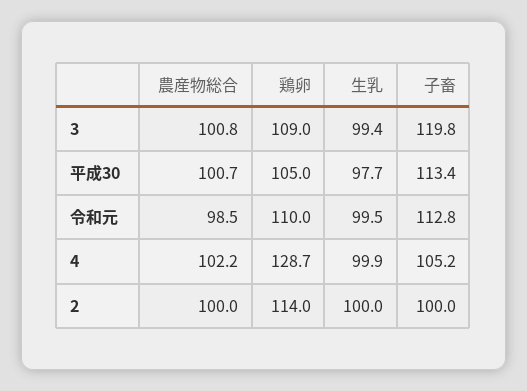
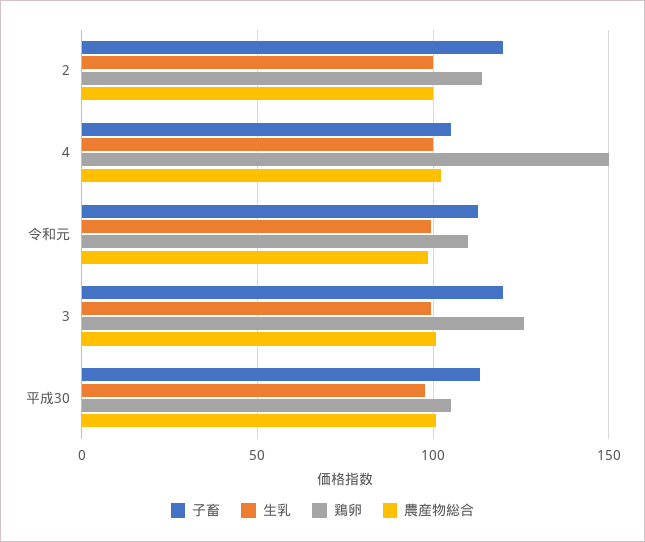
鶏卵, 3: 109 -> 125
鶏卵, 4: 128.7 -> 150
子畜, 2: 100 -> 120

